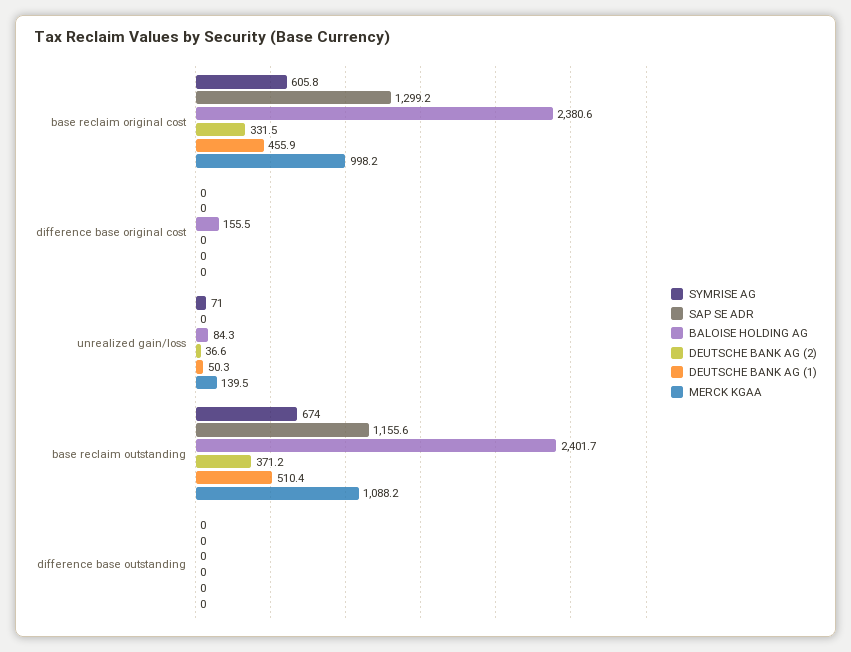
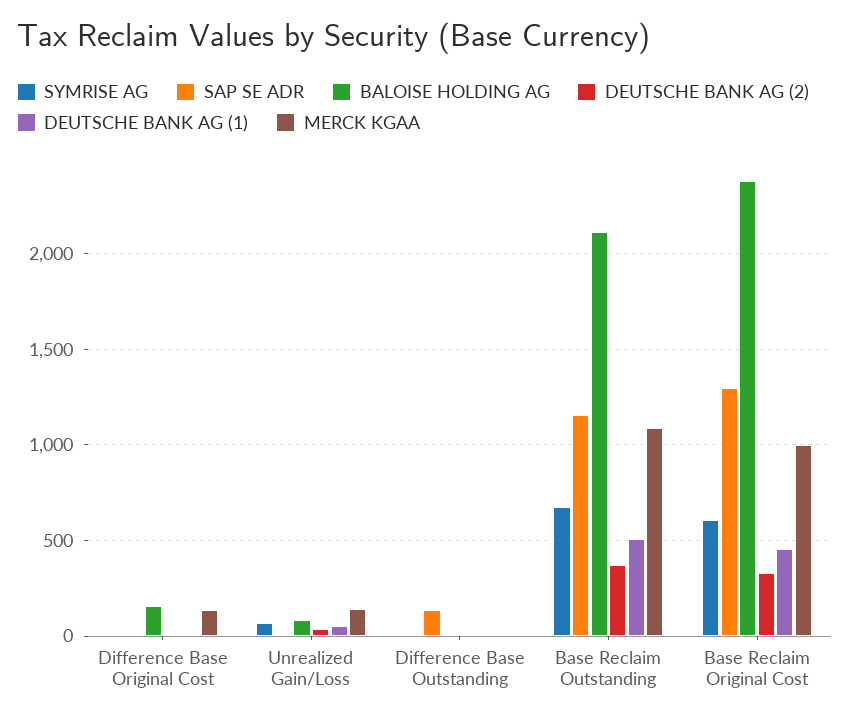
MERCK KGAA, difference base original cost: 0 -> 150
BALOISE HOLDING AG, base reclaim outstanding: 2401.7 -> 2100
SAP SE ADR, difference base outstanding: 0 -> 150

